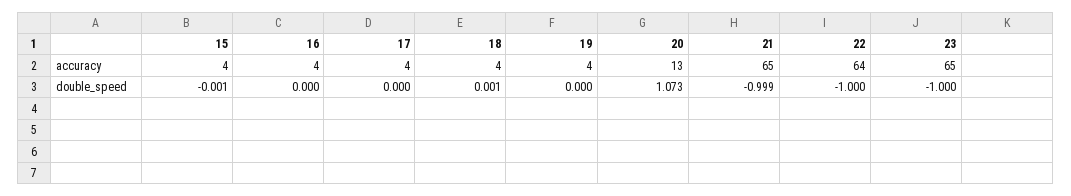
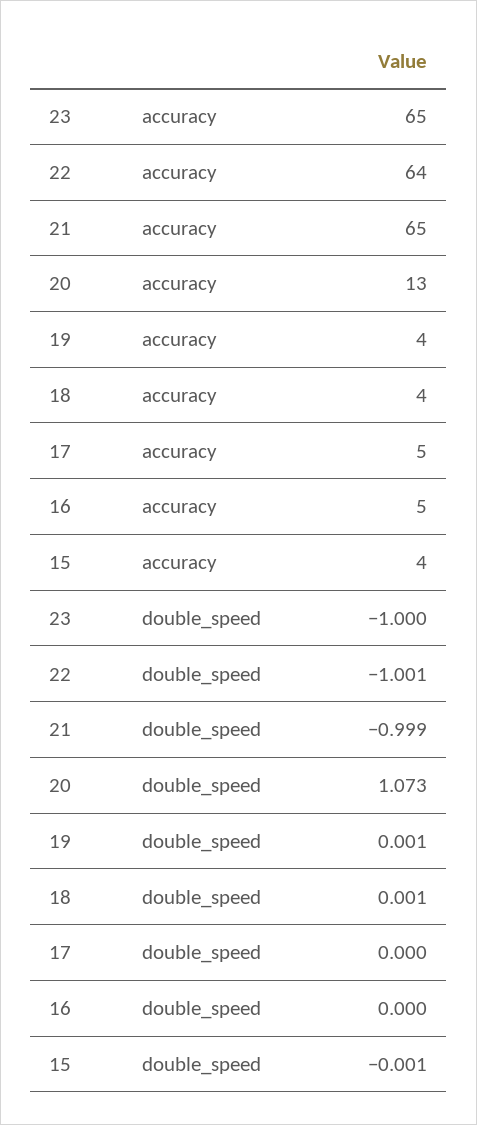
16, accuracy: 4 -> 5
17, accuracy: 4 -> 5
19, double_speed: 0 -> 0.001
22, double_speed: -1 -> -1.001

